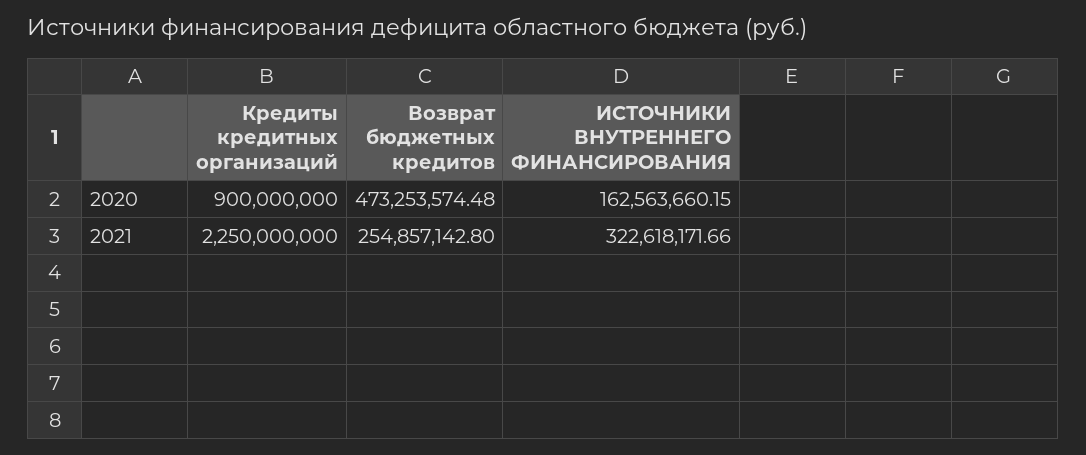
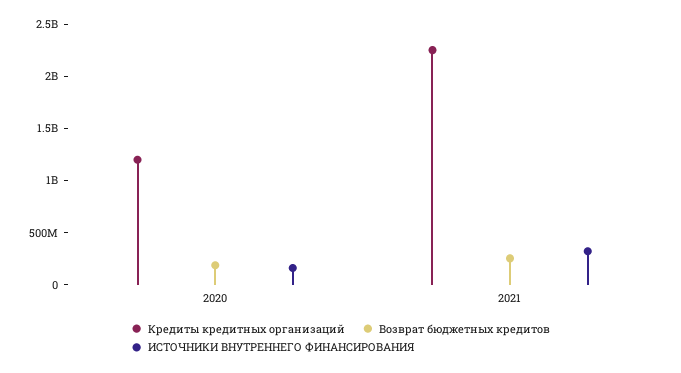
Кредиты кредитных организаций, 2020: 900000000 -> 1200000000
Возврат бюджетных кредитов, 2020: 473253574.48 -> 200000000

